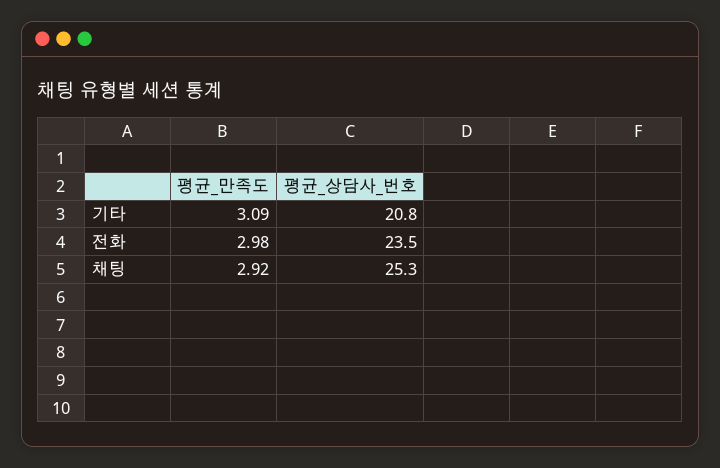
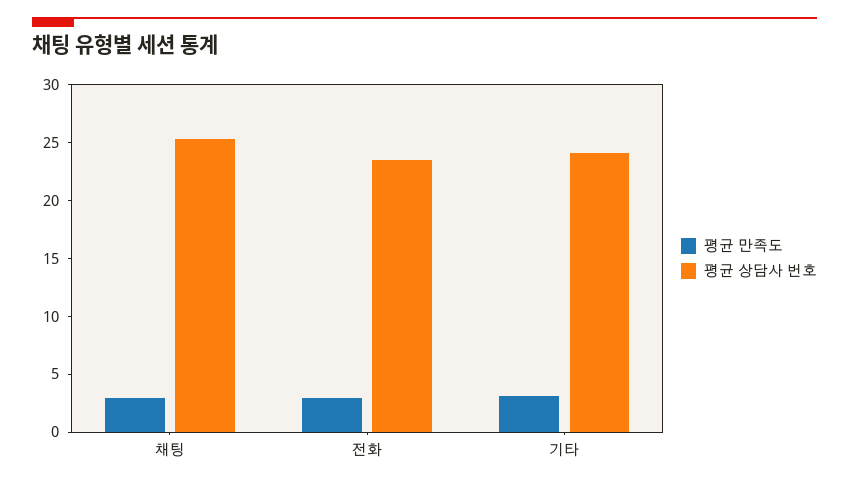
평균_상담사_번호, 기타: 20.8 -> 24

